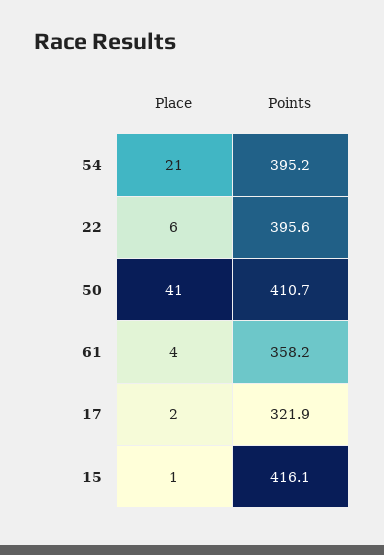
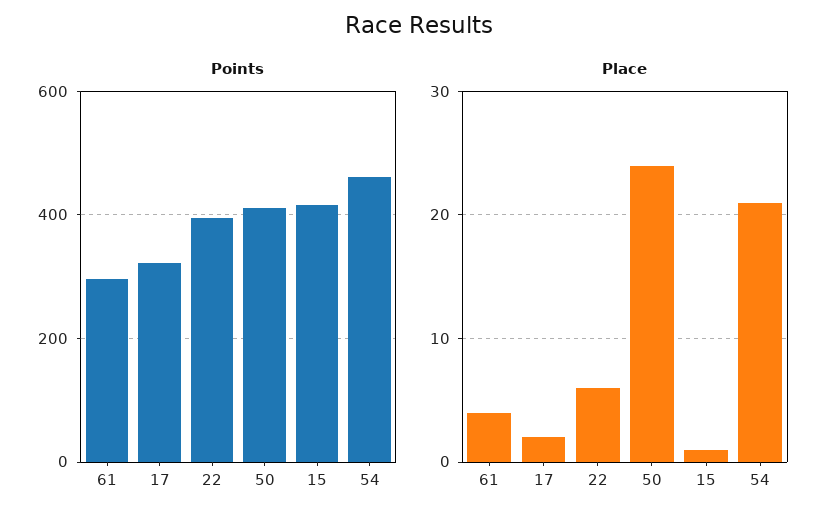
Points, 54: 395.2 -> 460
Place, 50: 41 -> 24
Points, 61: 358.2 -> 300

